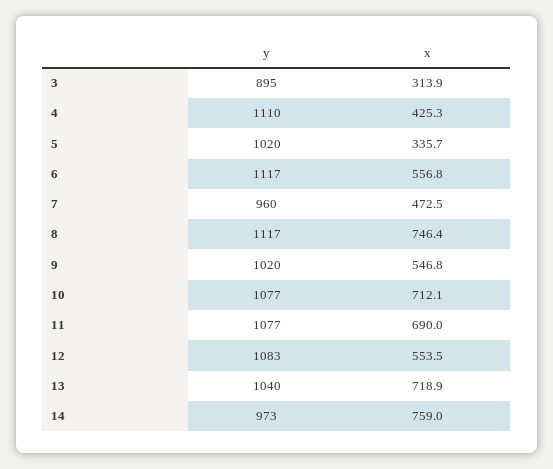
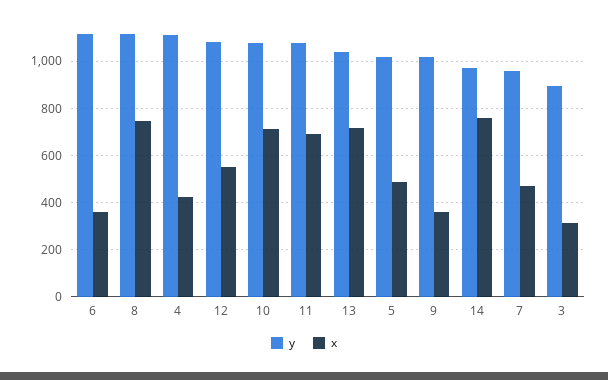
x, 5: 335.7 -> 500
x, 6: 556.8 -> 350
x, 9: 546.8 -> 350

